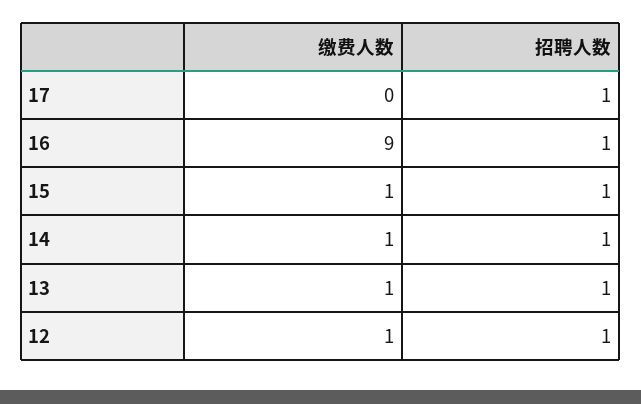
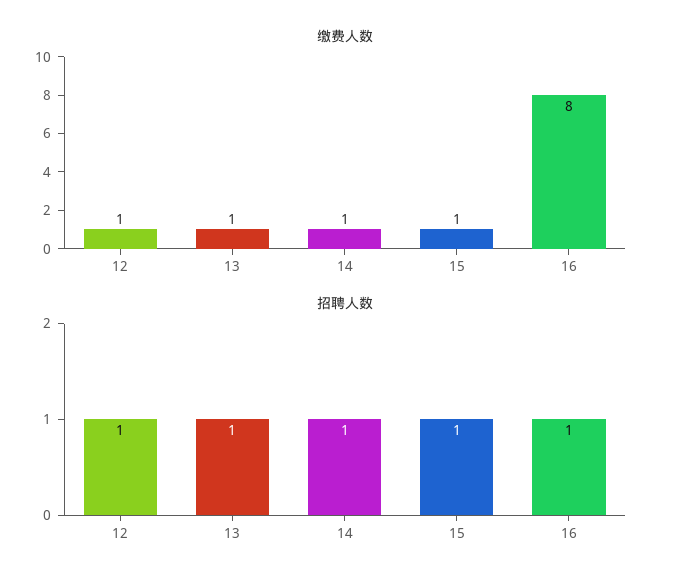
缴费人数, 17: 0 -> none
招聘人数, 17: 1 -> none
缴费人数, 16: 9 -> 8

